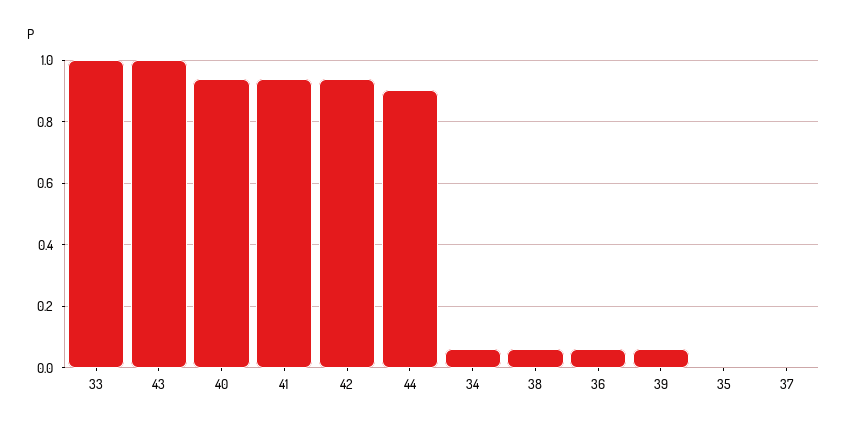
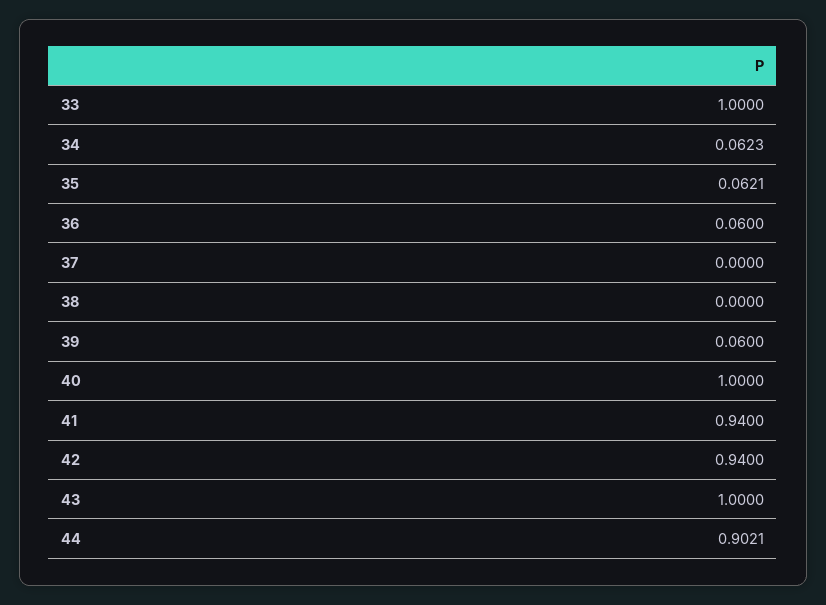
40: 0.94 -> 1
38: 0.06 -> 0
35: 0 -> 0.0621

